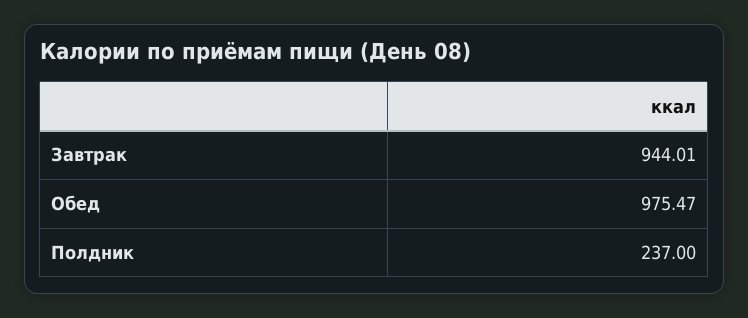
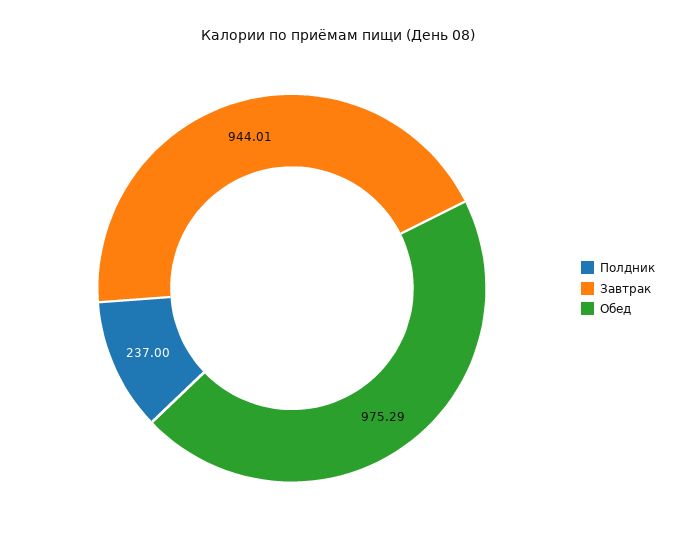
Обед: 975.47 -> 975.29

